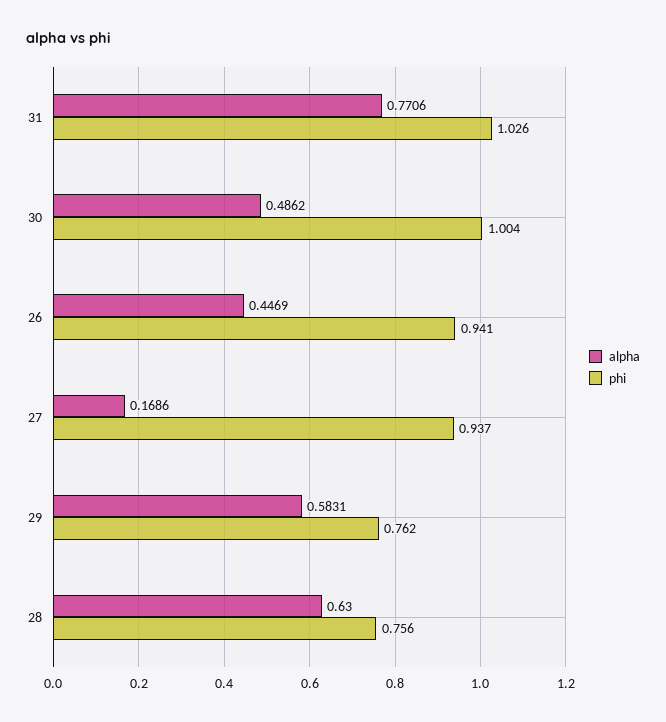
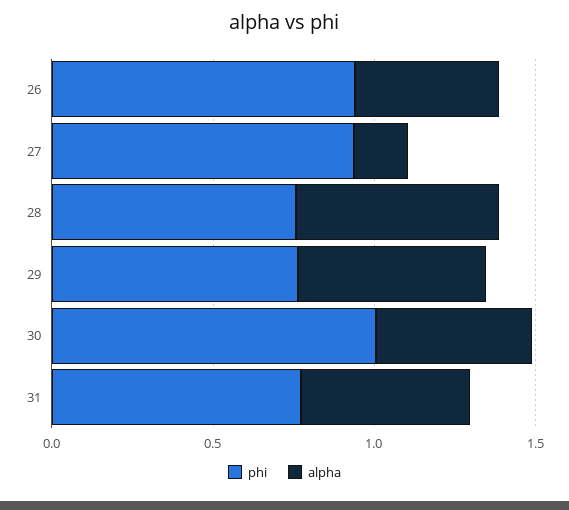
alpha, 31: 0.7706 -> 0.5
phi, 31: 1.026 -> 0.8

